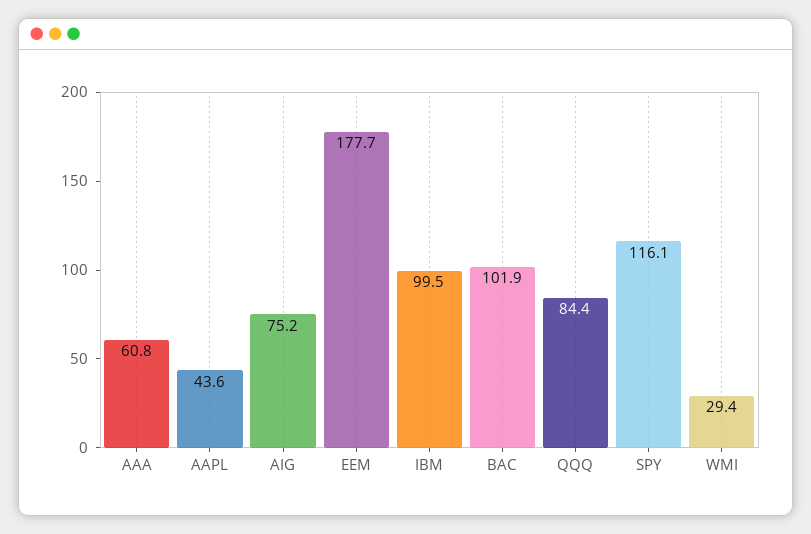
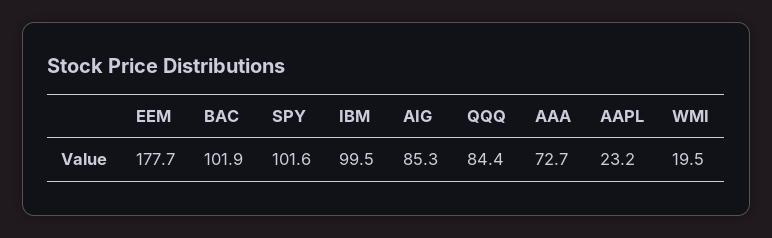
AAA: 60.8 -> 72.7
AAPL: 43.6 -> 23.2
AIG: 75.2 -> 85.3
SPY: 116.1 -> 101.6
WMI: 29.4 -> 19.5

